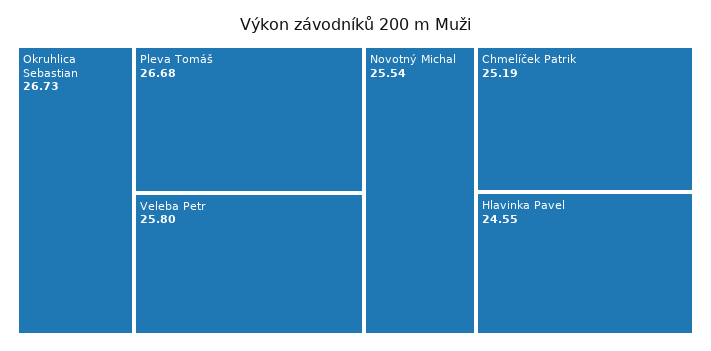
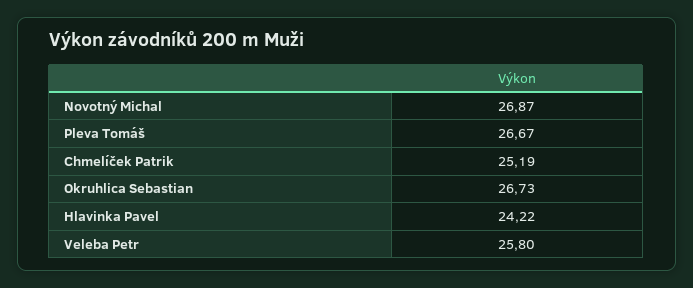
Pleva Tomáš: 26.68 -> 26.67
Novotný Michal: 25.54 -> 26.87
Hlavinka Pavel: 24.55 -> 24.22

